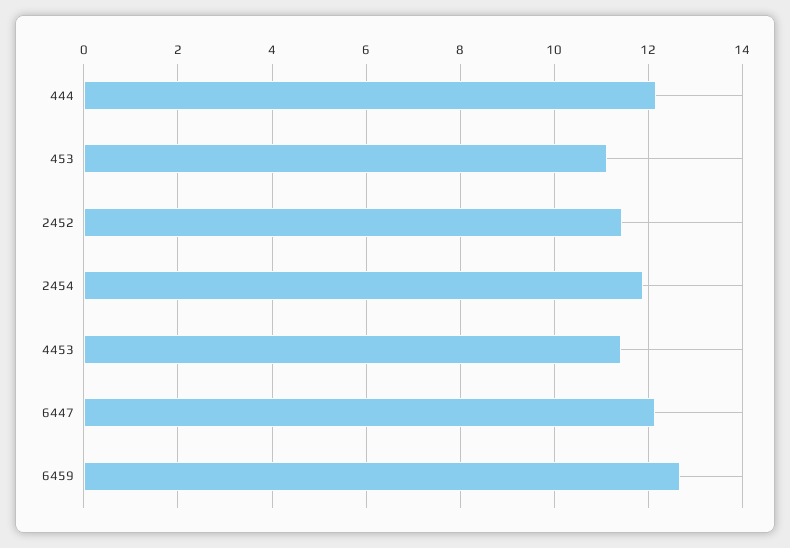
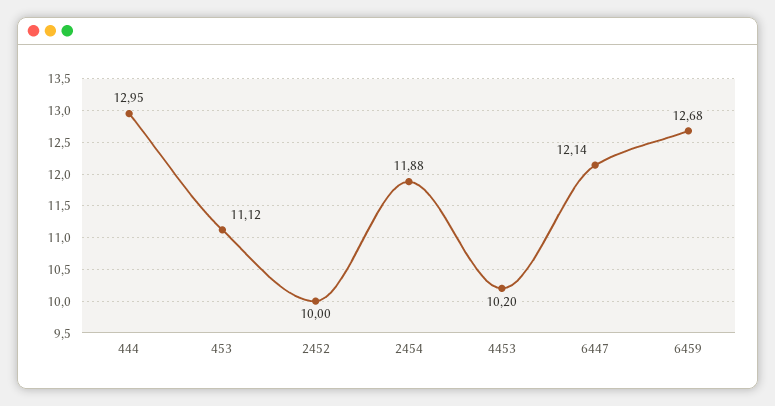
444: 12.2 -> 12.95
2452: 11.4 -> 10
4453: 11.4 -> 10.2

